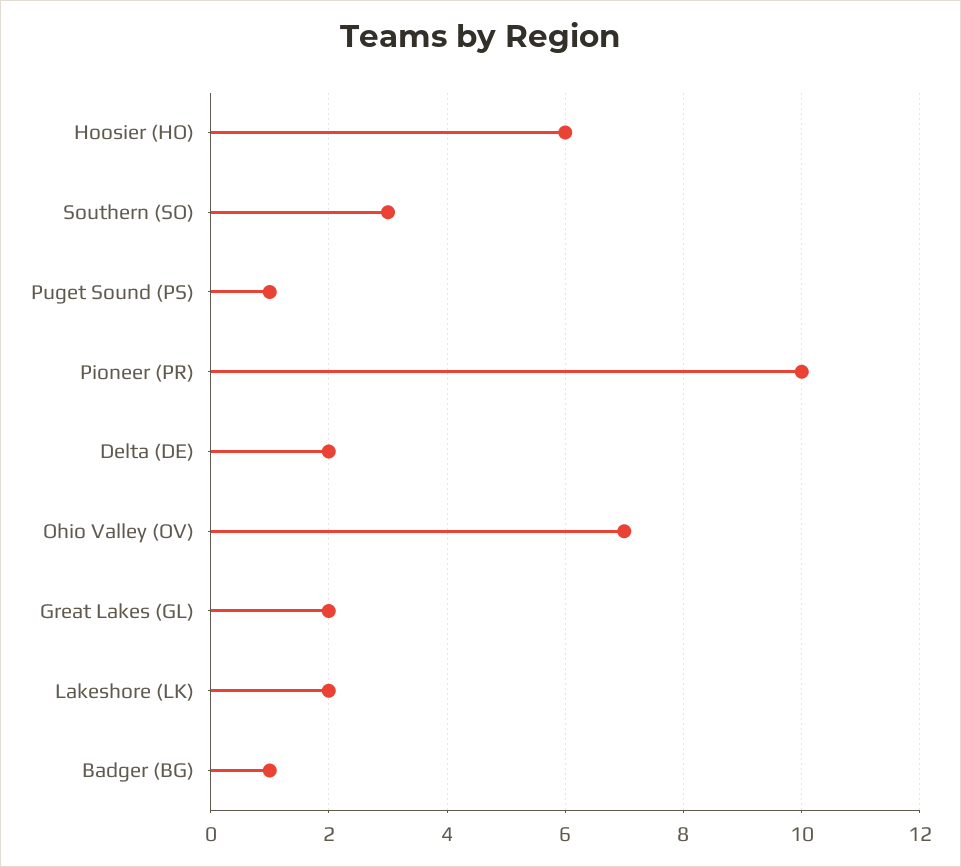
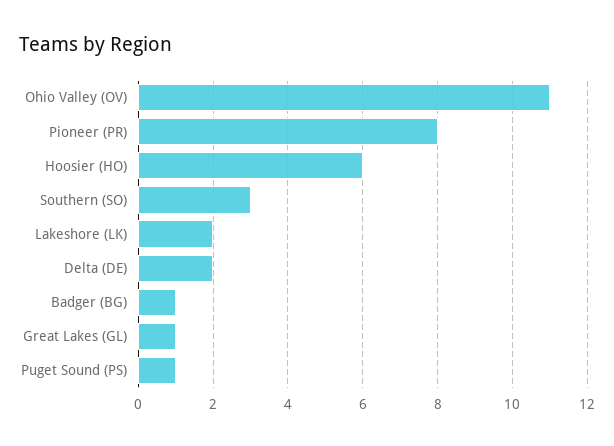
Pioneer (PR): 10 -> 8
Ohio Valley (OV): 7 -> 11
Great Lakes (GL): 2 -> 1

